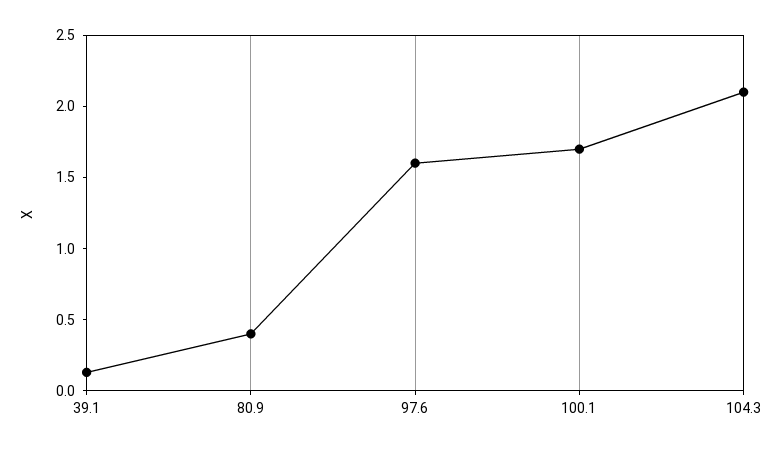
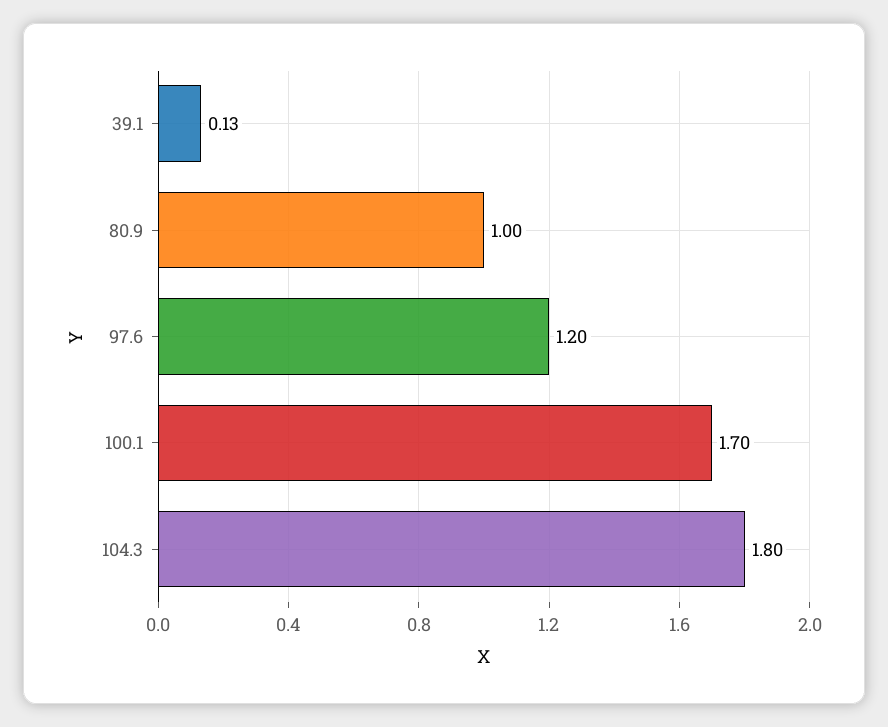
80.9: 0.4 -> 1
97.6: 1.6 -> 1.2
104.3: 2.1 -> 1.8

